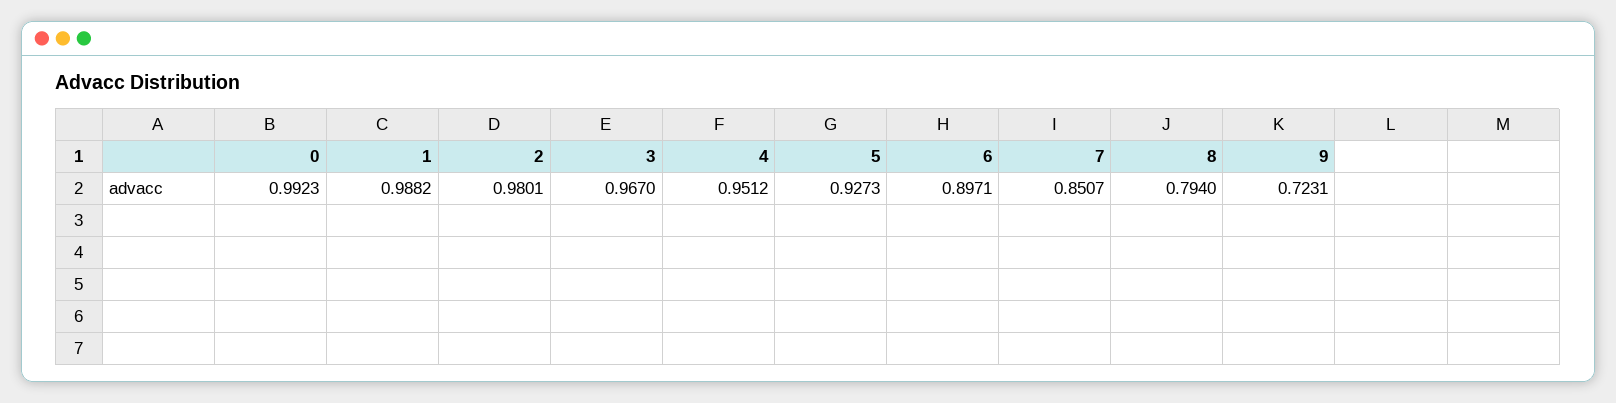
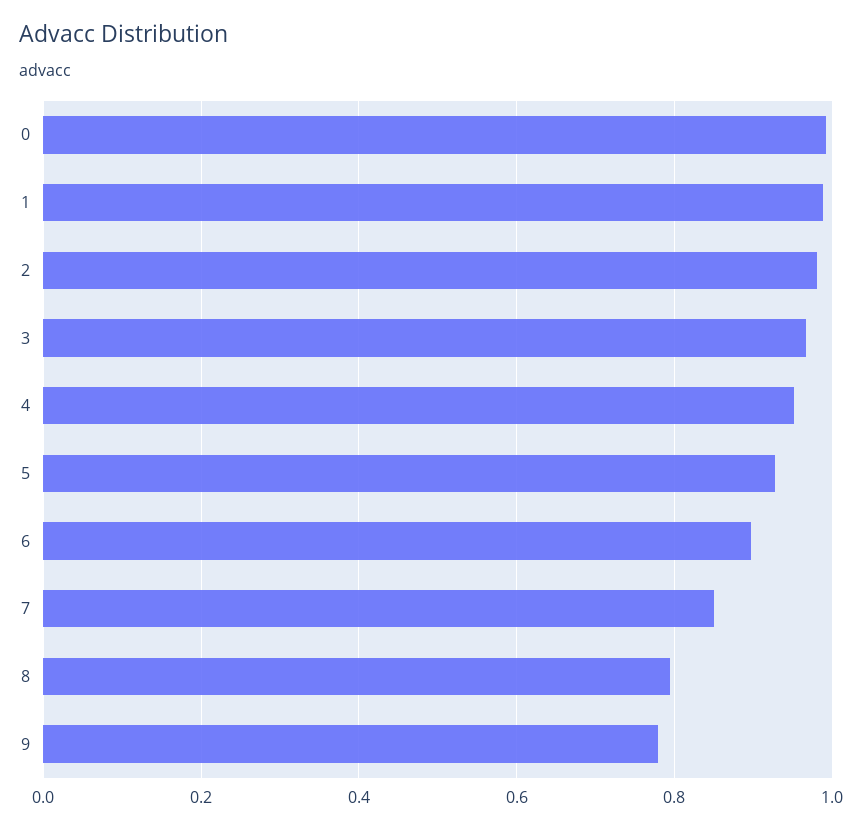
9: 0.7231 -> 0.78

